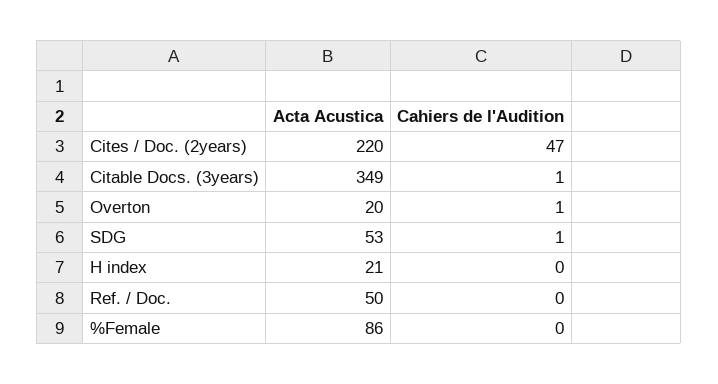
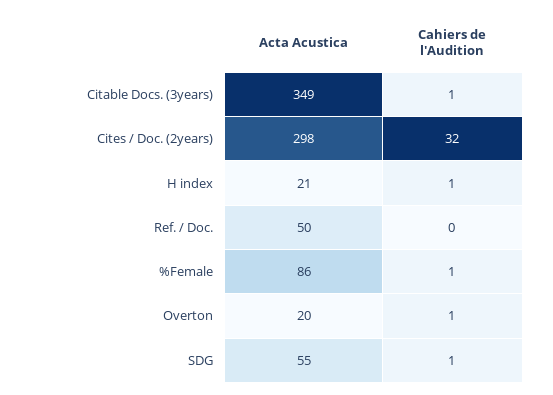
Acta Acustica, Cites / Doc. (2years): 220 -> 298
Cahiers de l'Audition, Cites / Doc. (2years): 47 -> 32
Acta Acustica, SDG: 53 -> 55
Cahiers de l'Audition, H index: 0 -> 1
Cahiers de l'Audition, %Female: 0 -> 1

